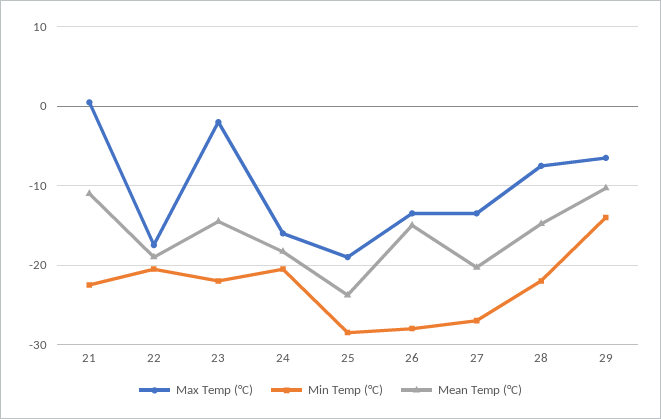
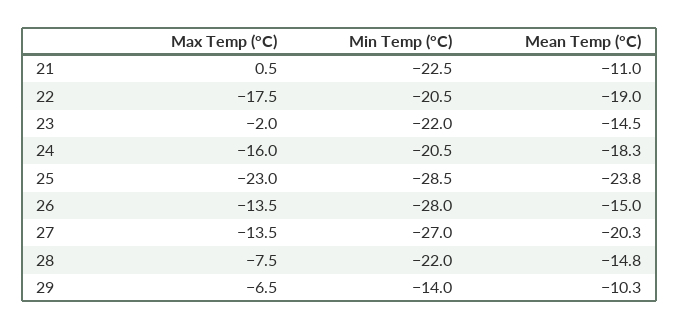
Max Temp (°C), 25: -19 -> -23

